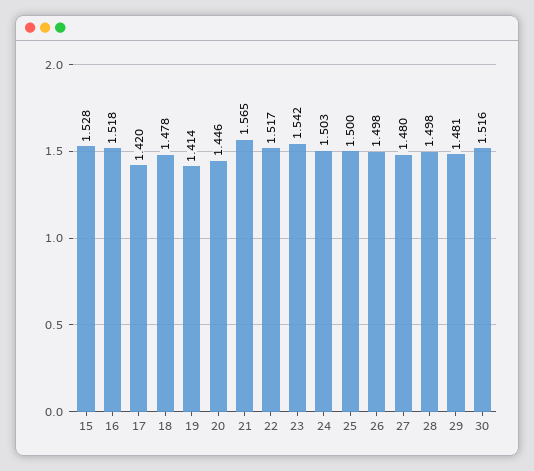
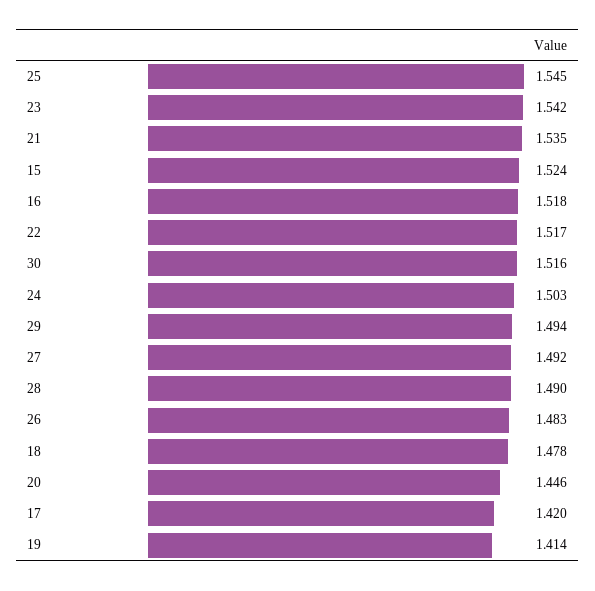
15: 1.528 -> 1.524
21: 1.565 -> 1.535
25: 1.5 -> 1.545
26: 1.498 -> 1.483
27: 1.48 -> 1.492
28: 1.498 -> 1.49
29: 1.481 -> 1.494

